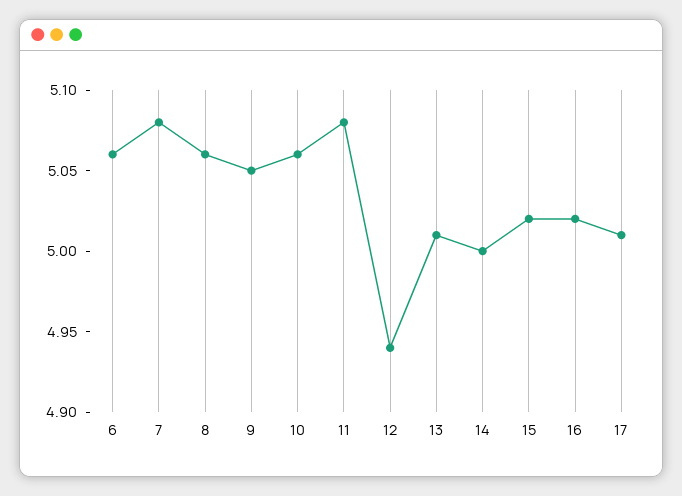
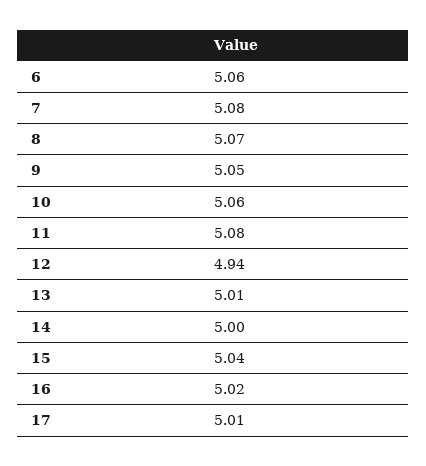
8: 5.06 -> 5.07
15: 5.02 -> 5.04

